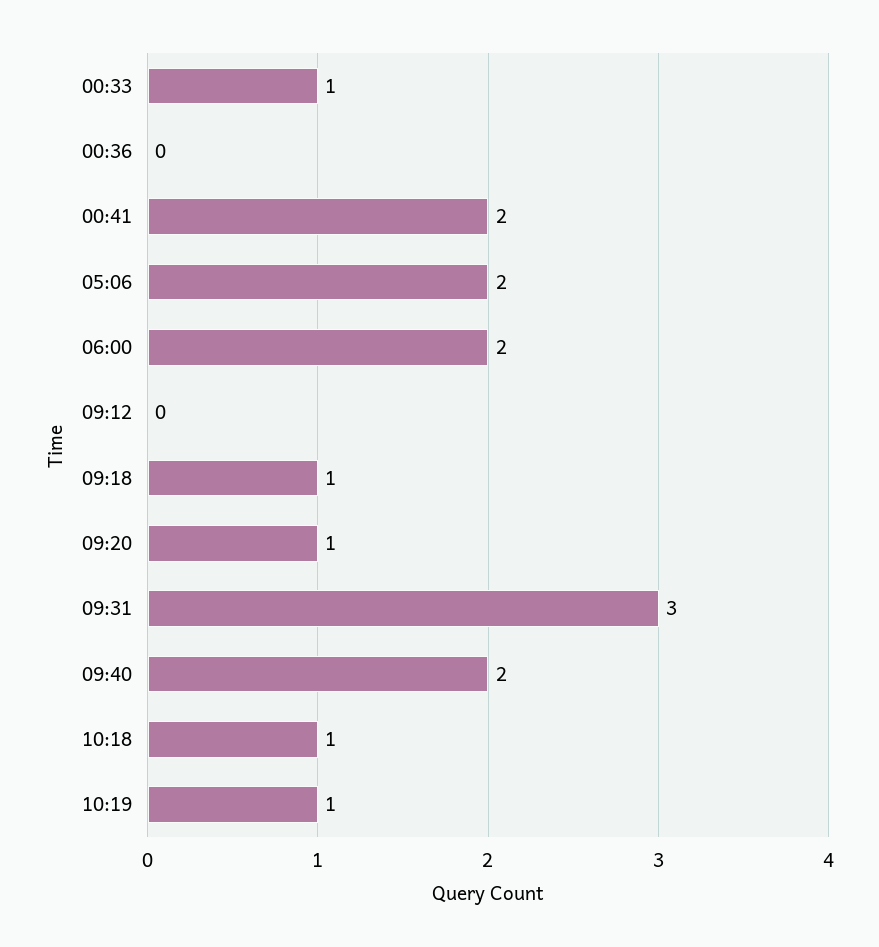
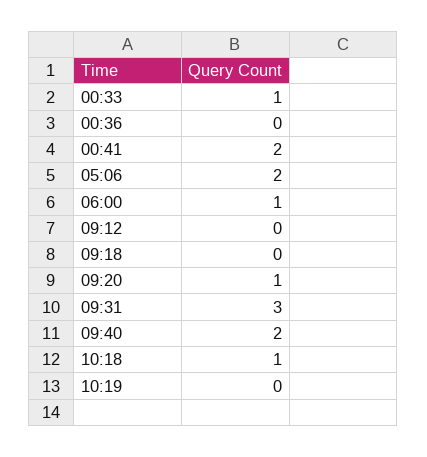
06:00: 2 -> 1
09:18: 1 -> 0
10:19: 1 -> 0

